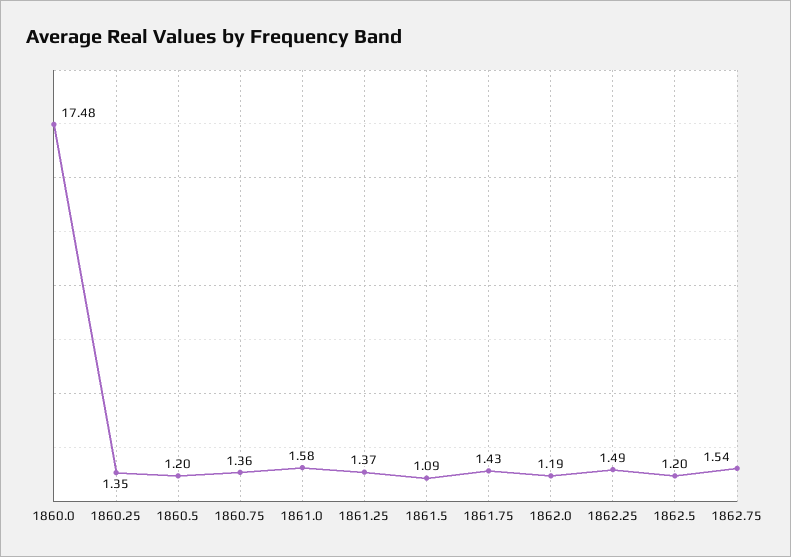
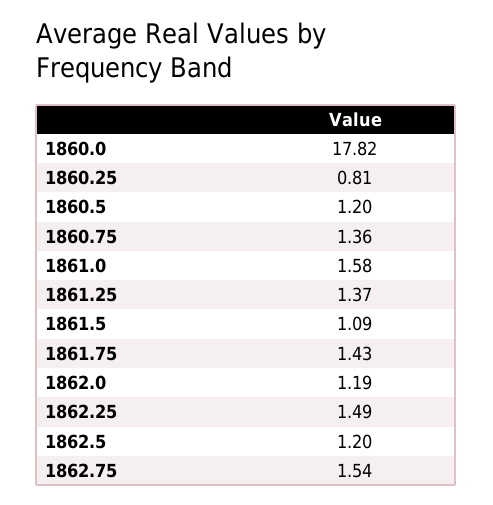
1860.0: 17.48 -> 17.82
1860.25: 1.35 -> 0.81

